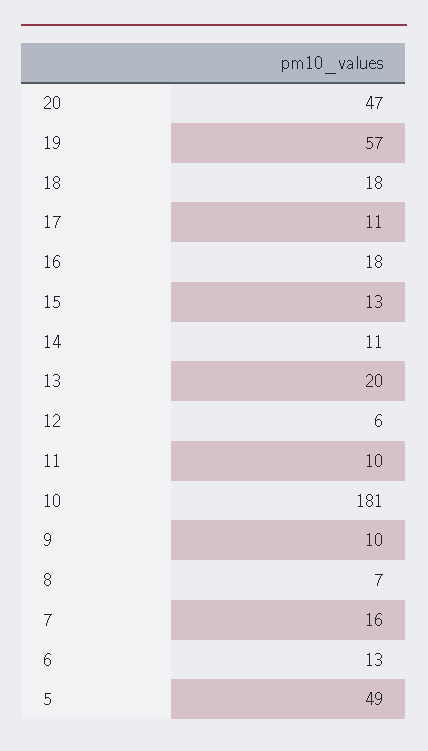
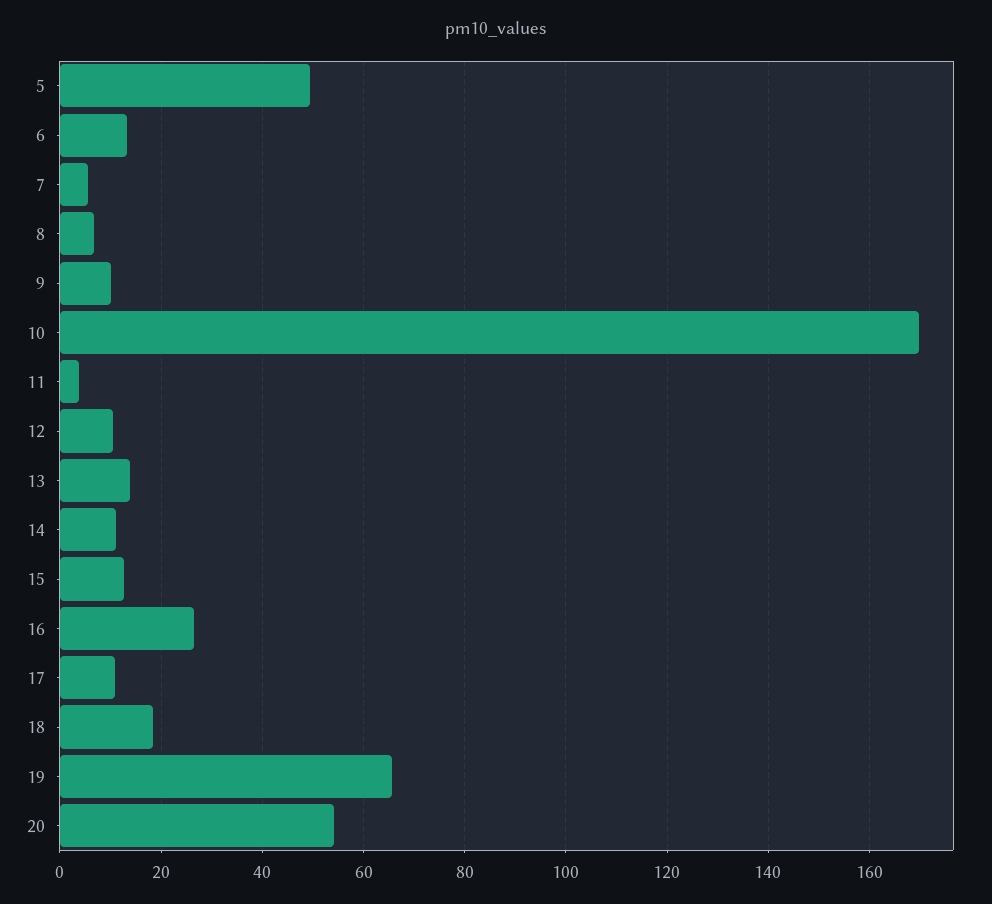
20: 47 -> 54
19: 57 -> 66
16: 18 -> 26
13: 20 -> 14
12: 6 -> 10
11: 10 -> 4
10: 181 -> 170
7: 16 -> 6

